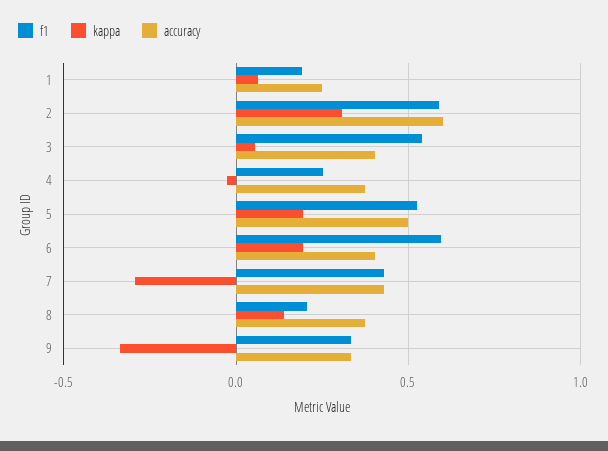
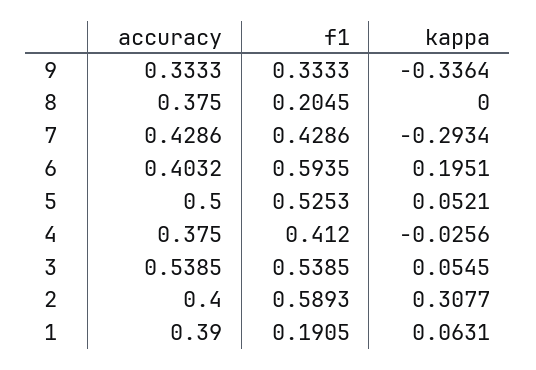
accuracy, 1: 0.25 -> 0.39
accuracy, 2: 0.6 -> 0.4
accuracy, 3: 0.4 -> 0.5385
f1, 4: 0.25 -> 0.412
kappa, 5: 0.2 -> 0.0521
kappa, 8: 0.15 -> 0

